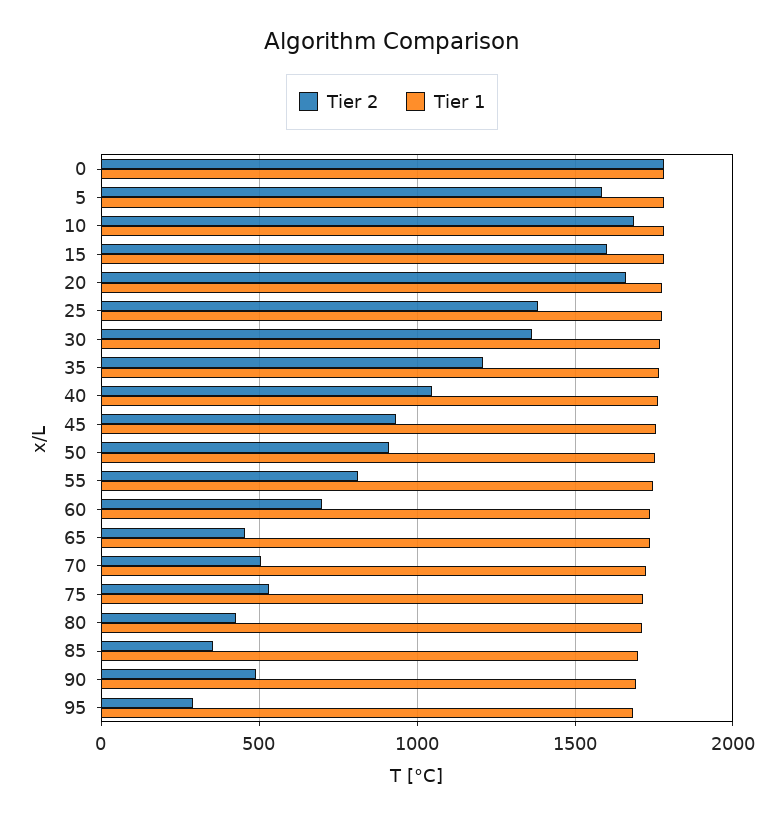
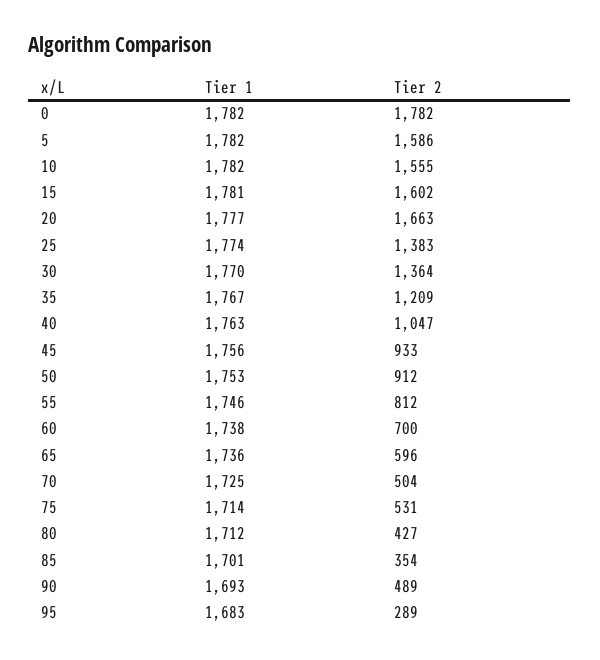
Tier 2, 10: 1700 -> 1555
Tier 2, 65: 450 -> 596

